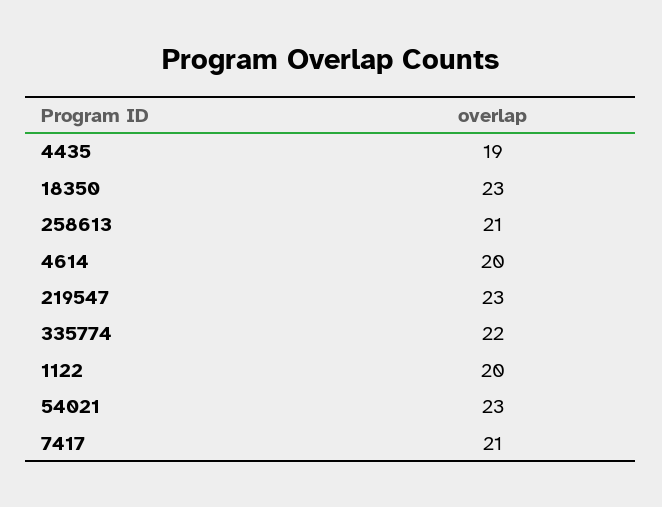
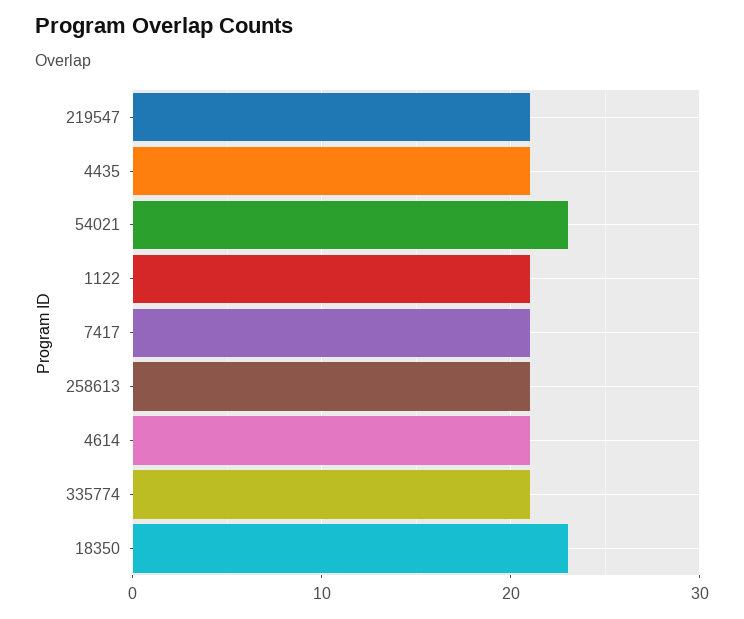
4435: 19 -> 21
4614: 20 -> 21
219547: 23 -> 21
335774: 22 -> 21
1122: 20 -> 21

